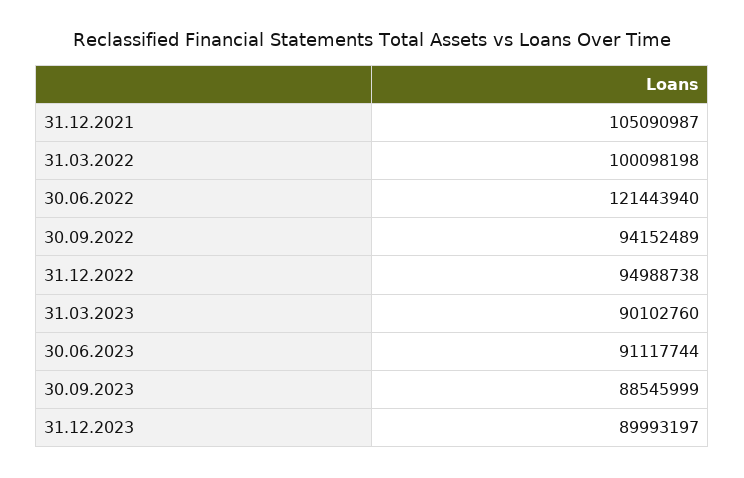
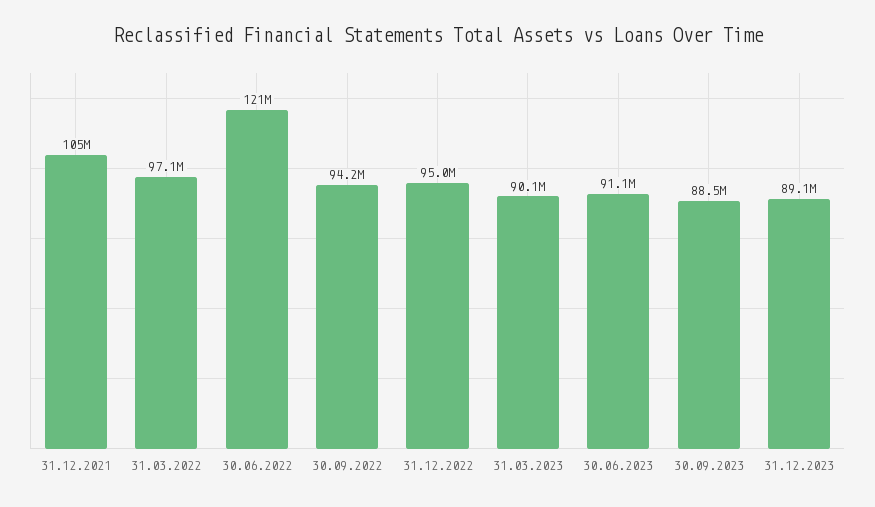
31.03.2022: 100098198 -> 97100000
31.12.2023: 89993197 -> 89100000

